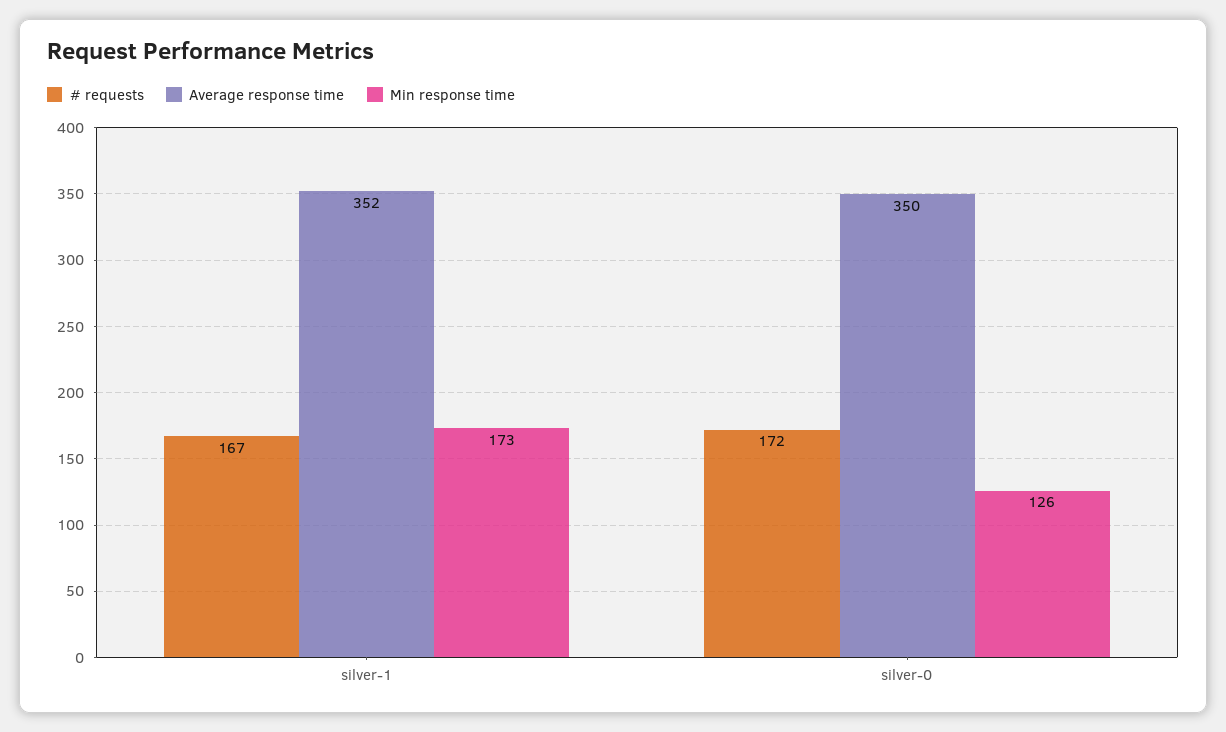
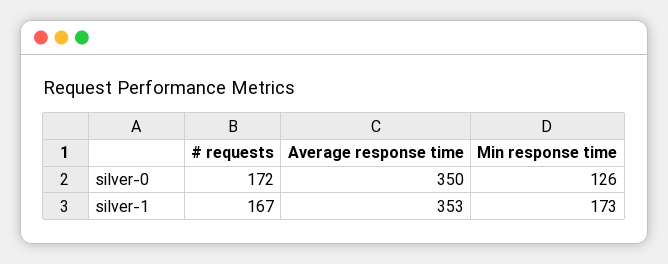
Average response time, silver-1: 352 -> 353

